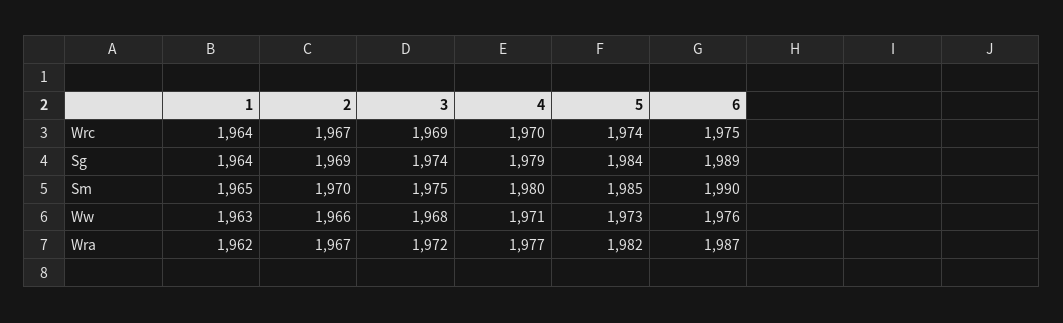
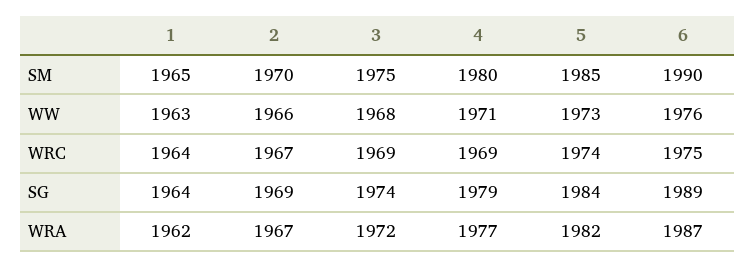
4, Wrc: 1970 -> 1969

